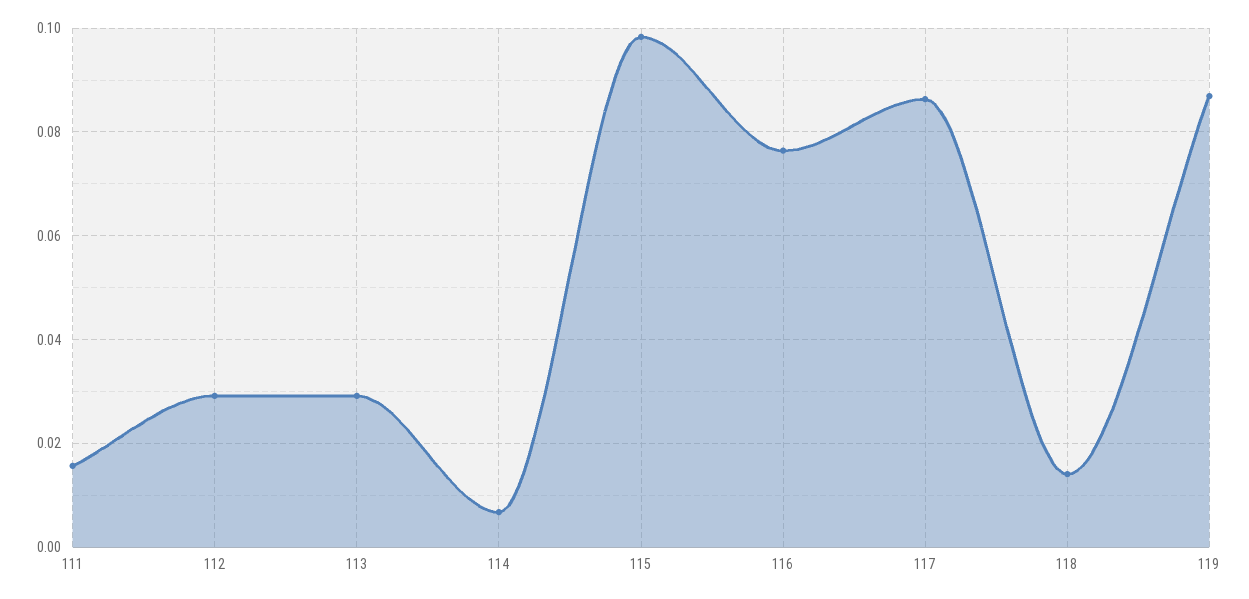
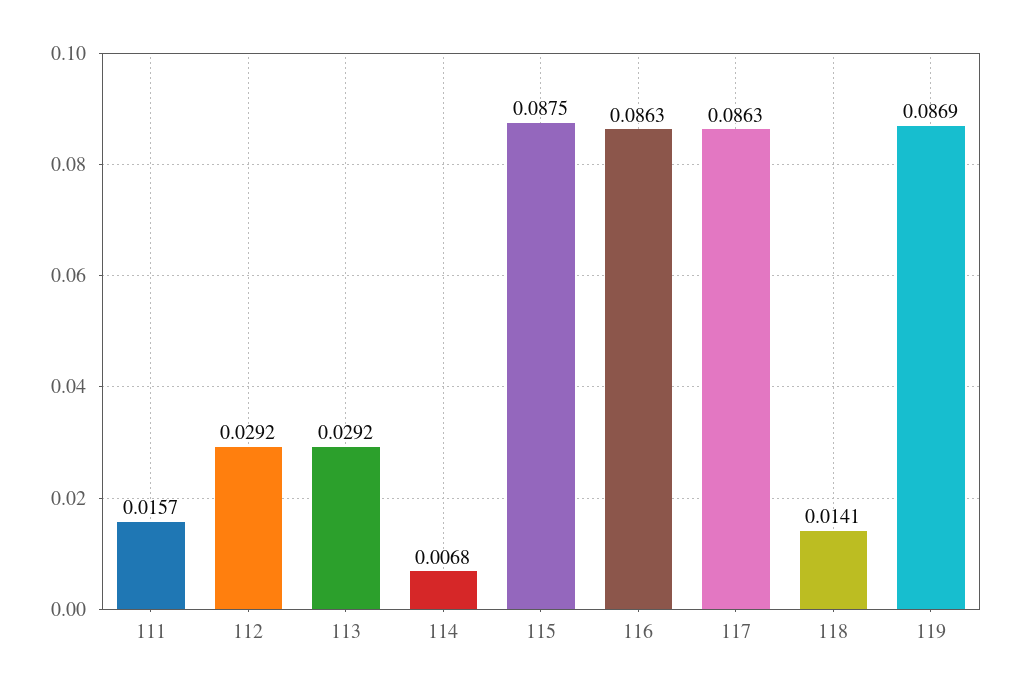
115: 0.098 -> 0.0875
116: 0.076 -> 0.0863

